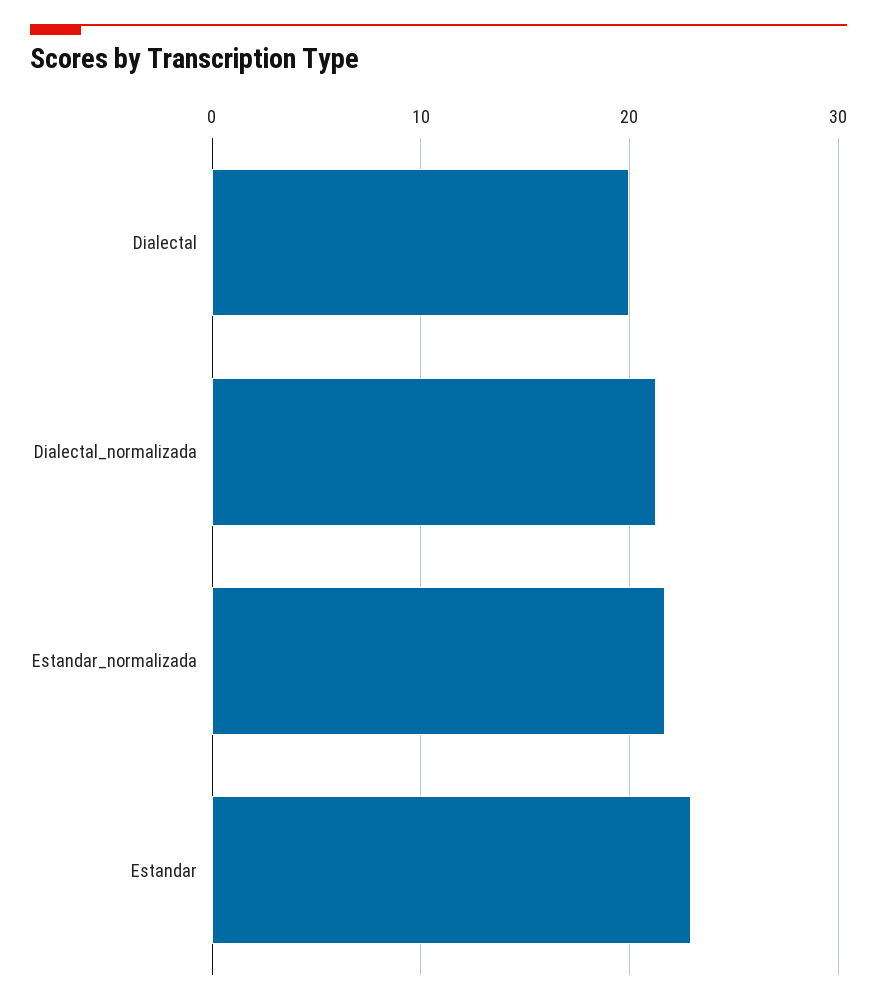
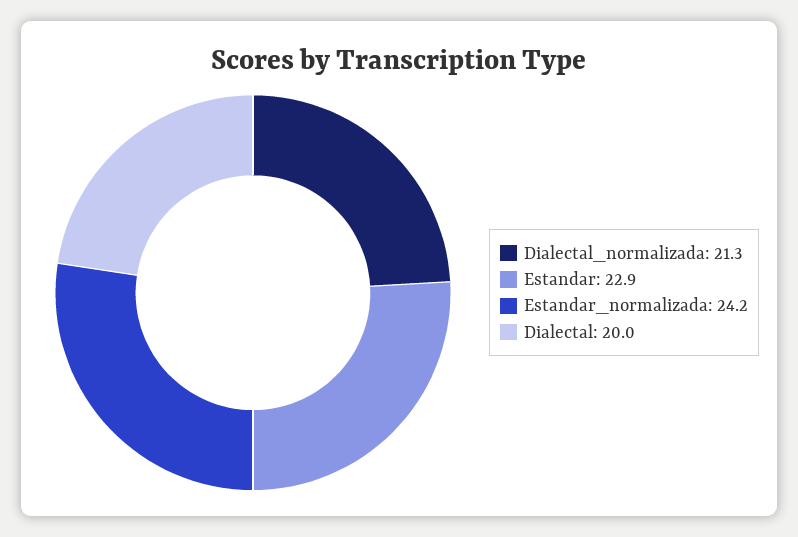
Estandar_normalizada: 22 -> 24.2

